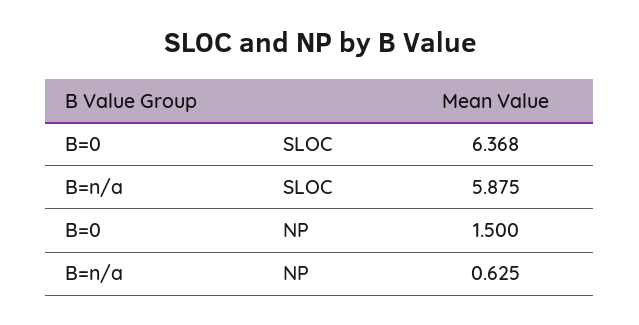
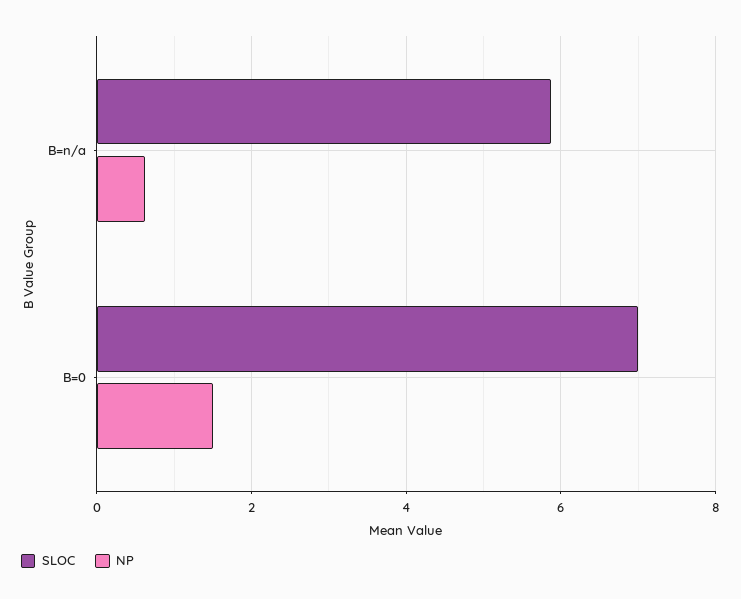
SLOC, B=0: 6.368 -> 7

